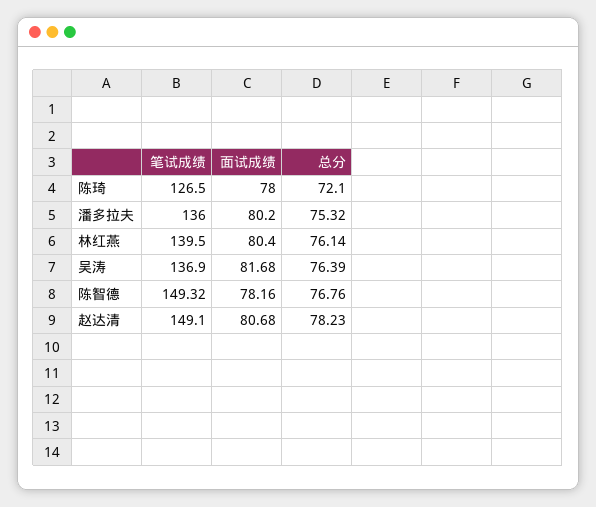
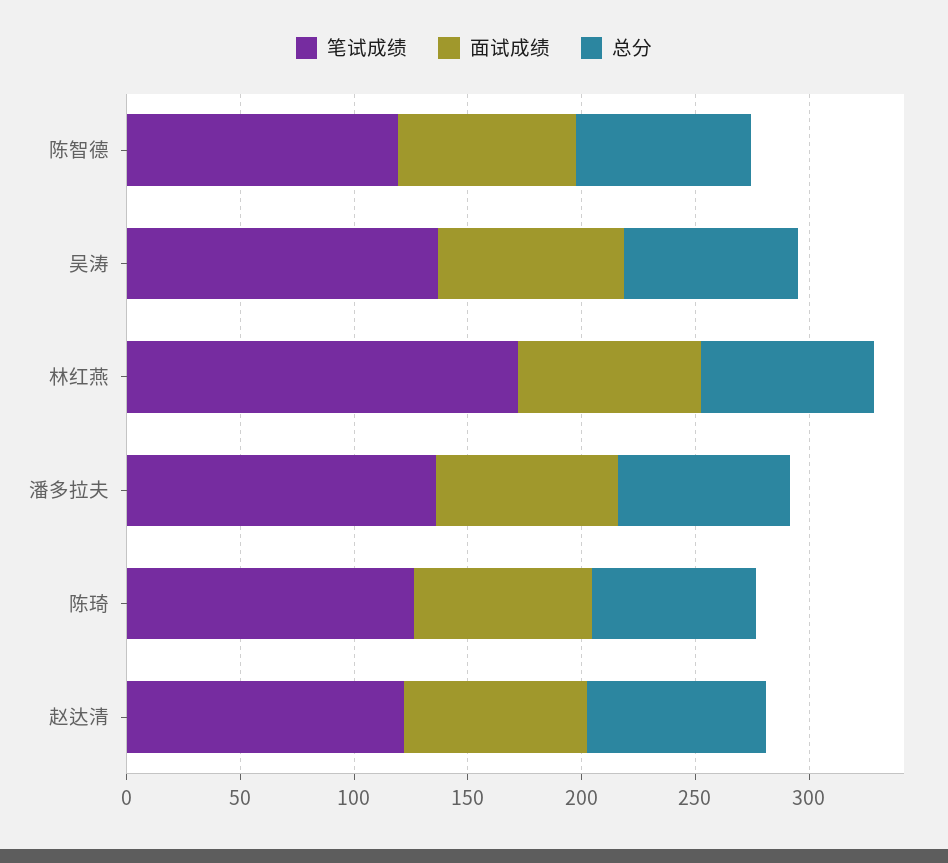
笔试成绩, 林红燕: 139.5 -> 170
笔试成绩, 陈智德: 149.32 -> 120
笔试成绩, 赵达清: 149.1 -> 120

